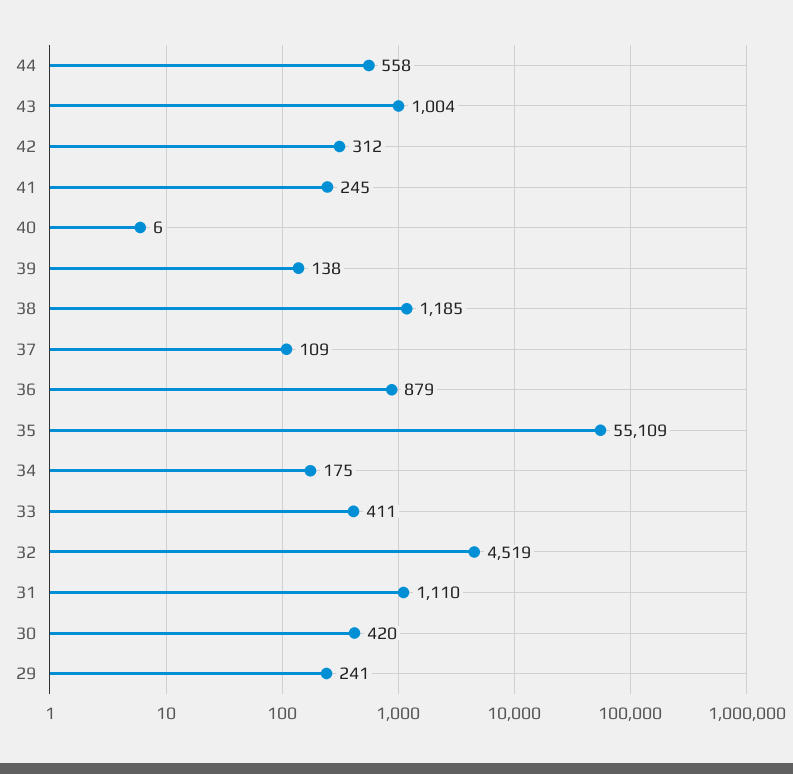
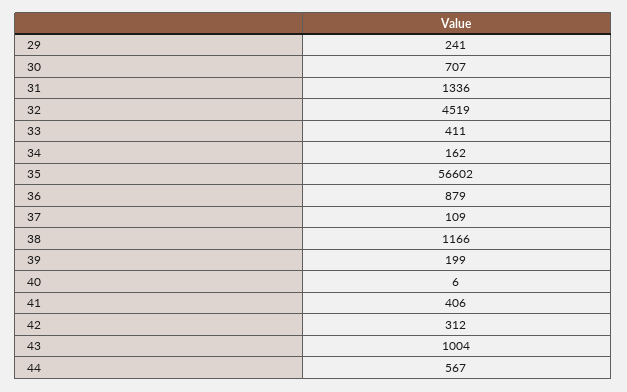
44: 558 -> 567
41: 245 -> 406
39: 138 -> 199
38: 1185 -> 1166
35: 55109 -> 56602
34: 175 -> 162
31: 1110 -> 1336
30: 420 -> 707

